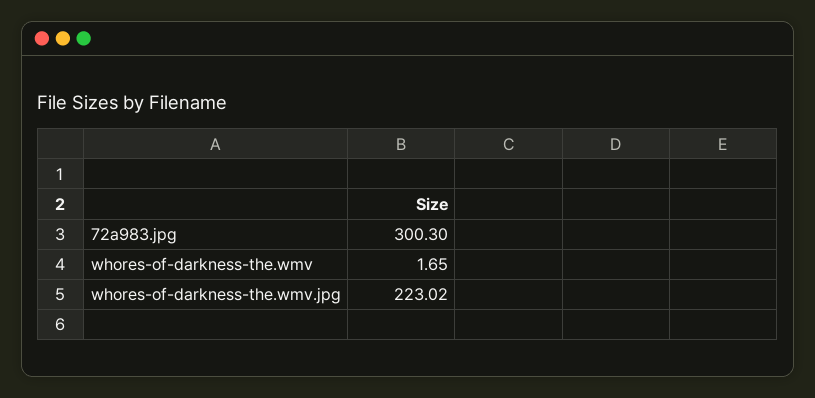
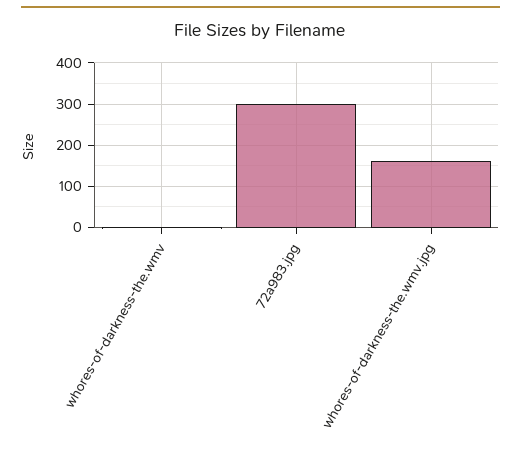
whores-of-darkness-the.wmv.jpg: 223.02 -> 160

